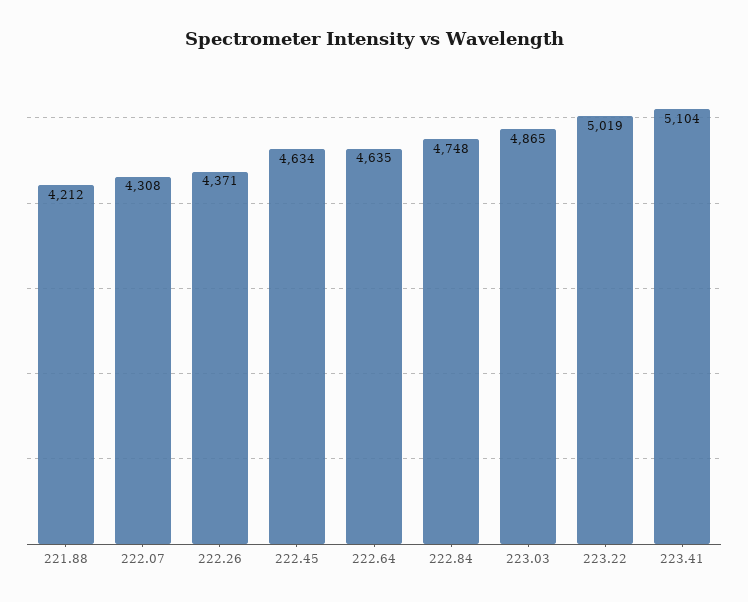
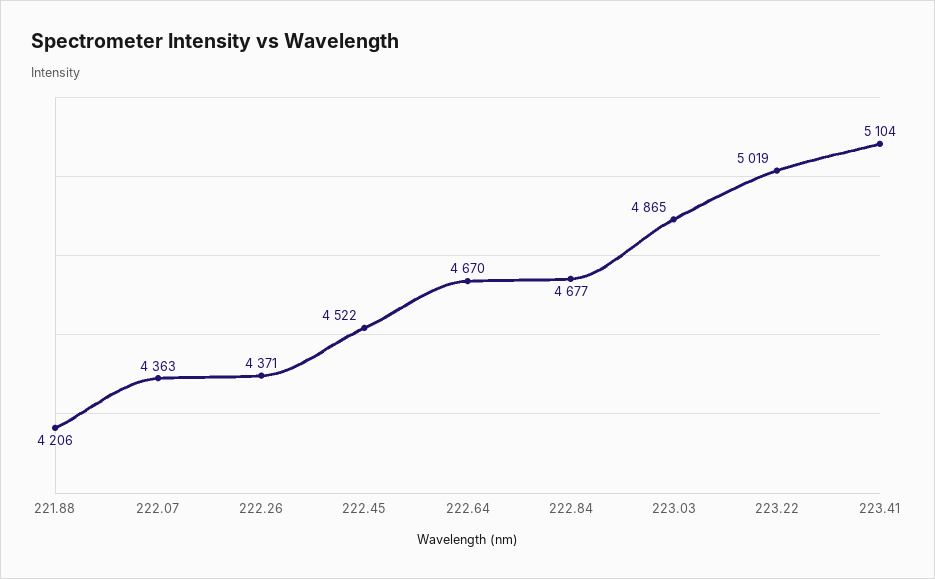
221.88: 4212 -> 4206
222.07: 4308 -> 4363
222.45: 4634 -> 4522
222.64: 4635 -> 4670
222.84: 4748 -> 4677

